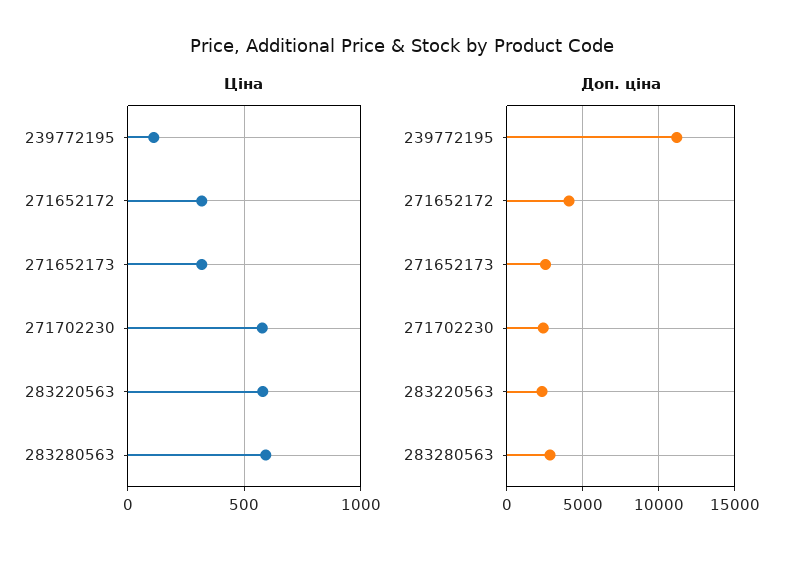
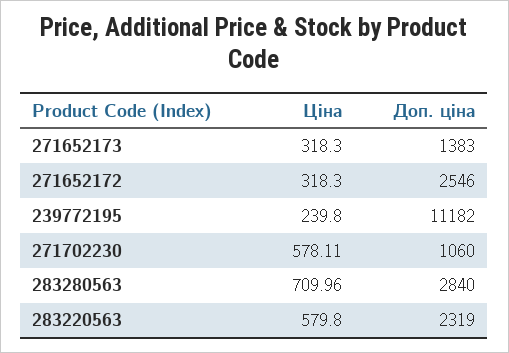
Ціна, 239772195: 100 -> 239.8
Ціна, 283280563: 600 -> 709.96
Доп. ціна, 271652172: 4000 -> 2546
Доп. ціна, 271652173: 2500 -> 1383
Доп. ціна, 271702230: 2500 -> 1060

